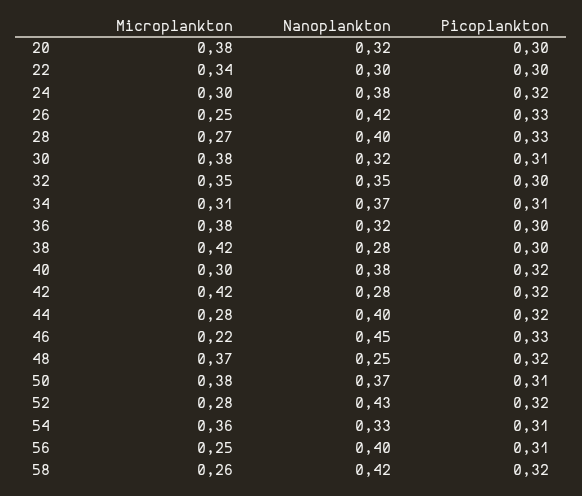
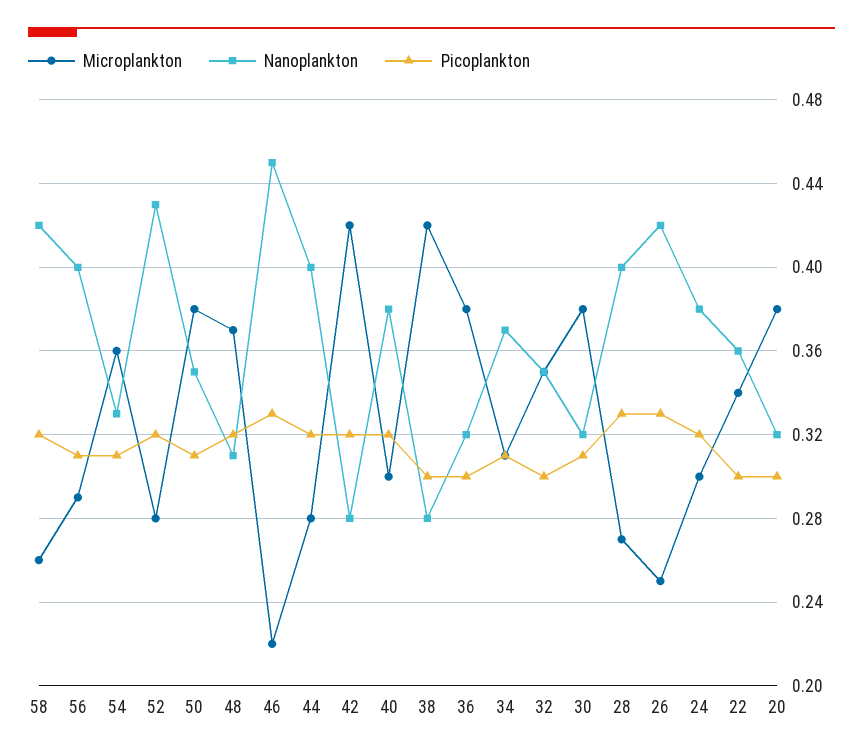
Nanoplankton, 22: 0.3 -> 0.36
Nanoplankton, 48: 0.25 -> 0.31
Nanoplankton, 50: 0.37 -> 0.35
Microplankton, 56: 0.25 -> 0.29

